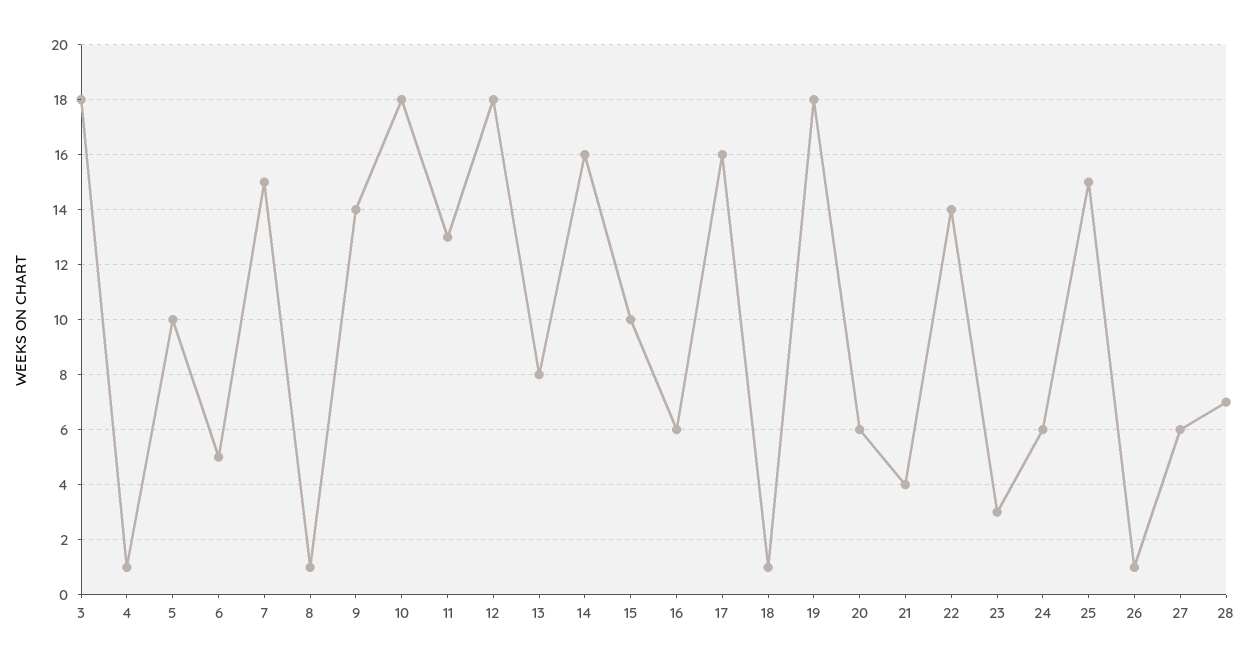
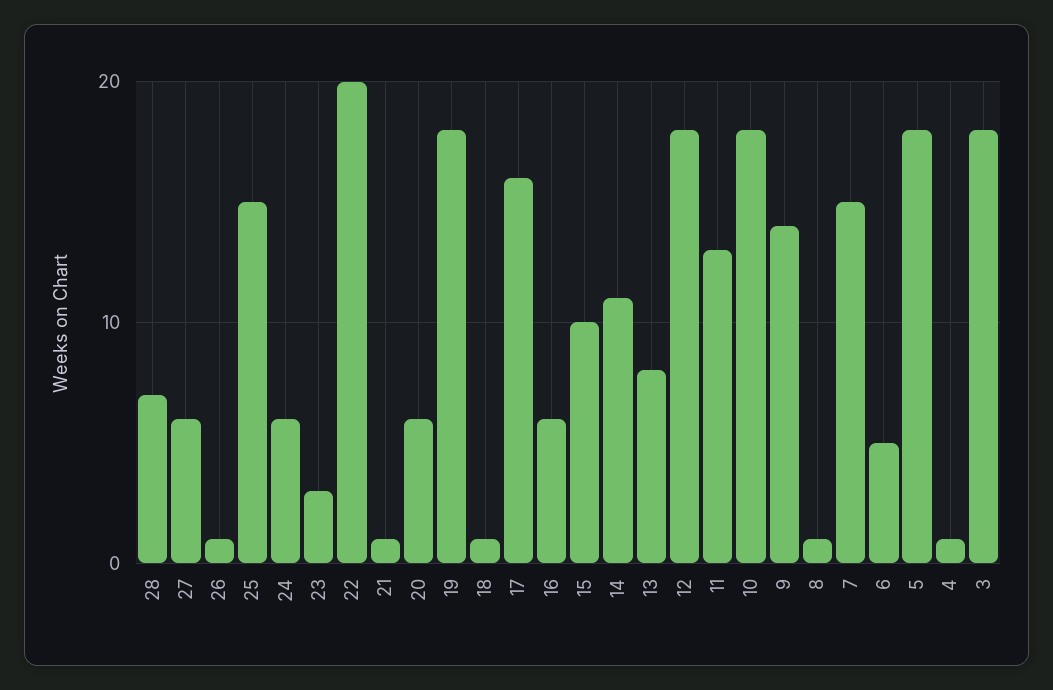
5: 10 -> 18
14: 16 -> 11
21: 4 -> 1
22: 14 -> 20

